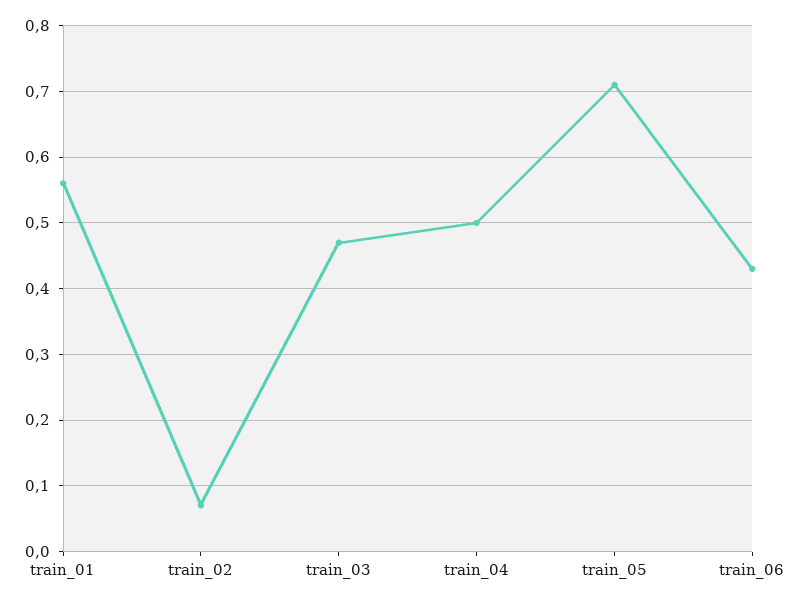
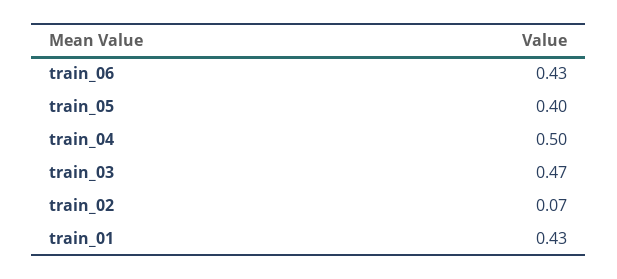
train_01: 0.56 -> 0.43
train_05: 0.71 -> 0.4

